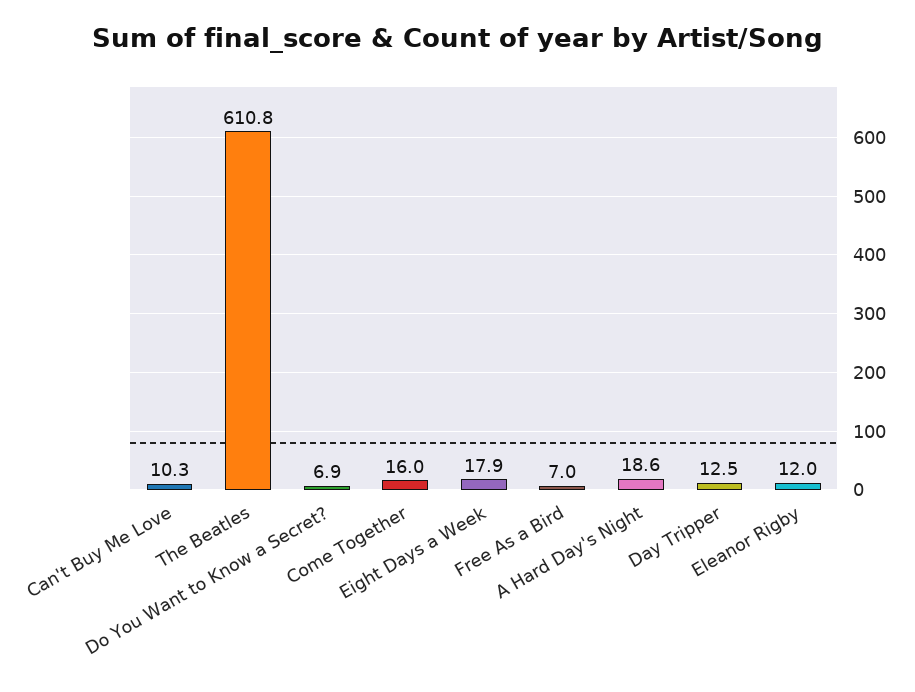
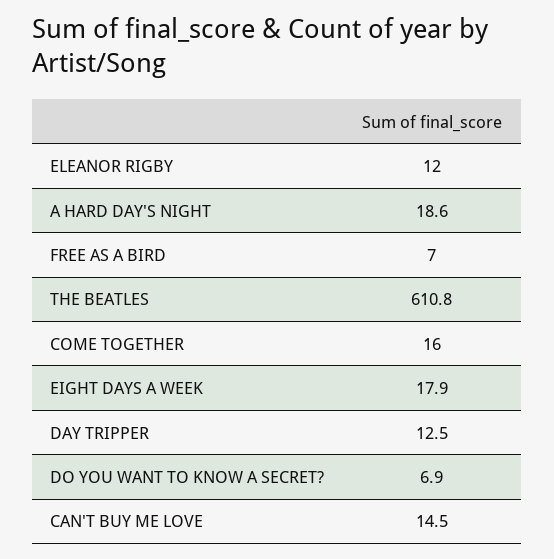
Can't Buy Me Love: 10.3 -> 14.5

